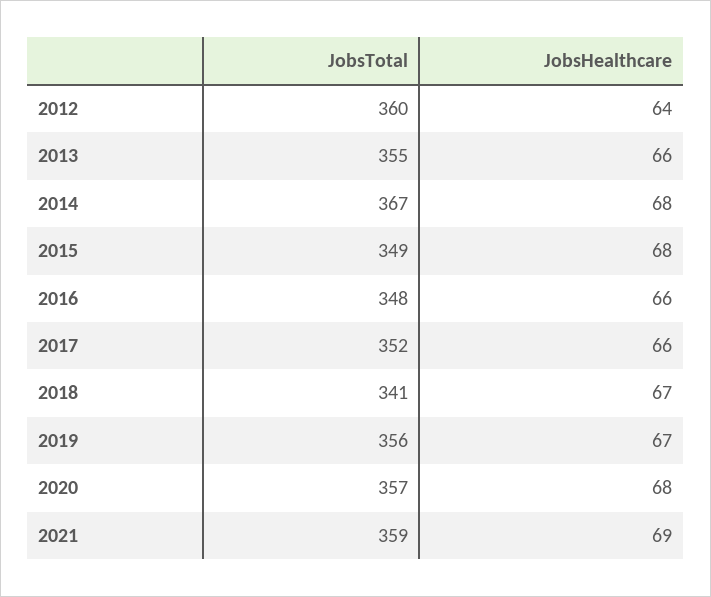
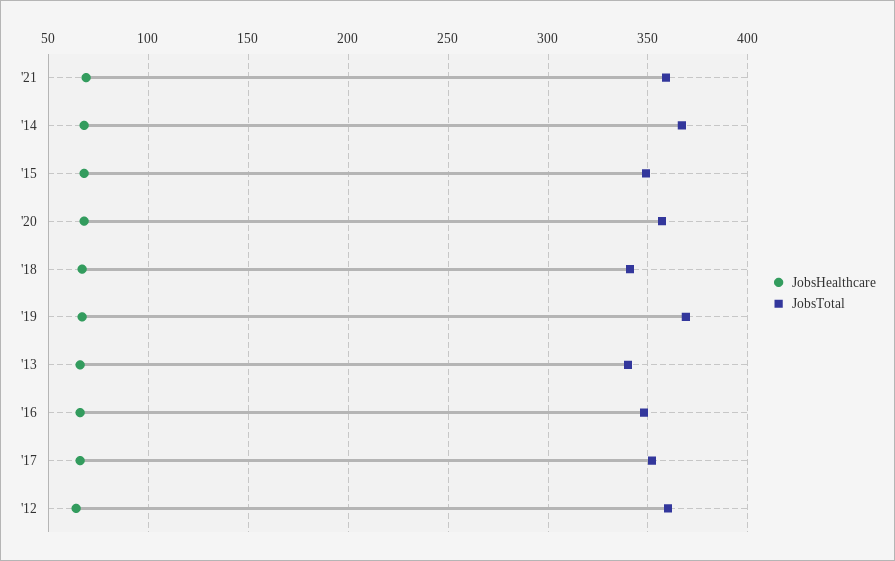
JobsTotal, 2013: 355 -> 340
JobsTotal, 2019: 356 -> 370

